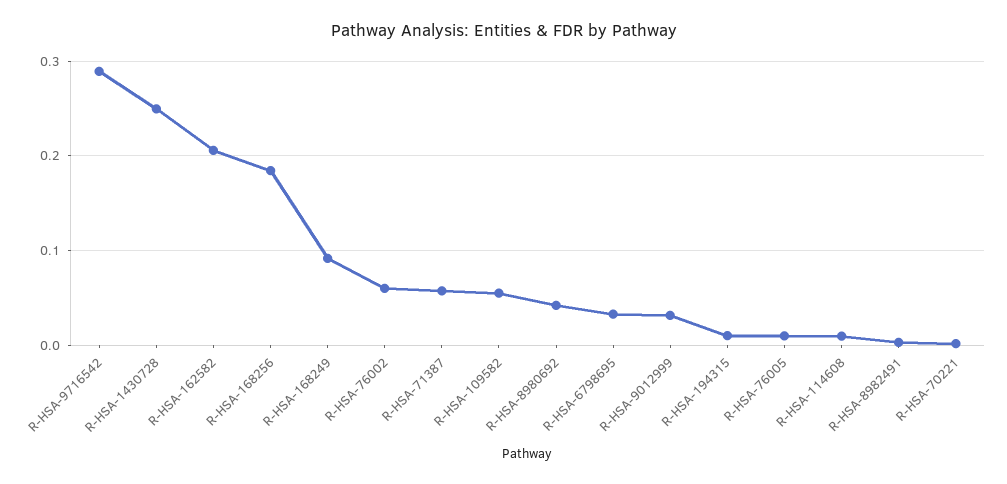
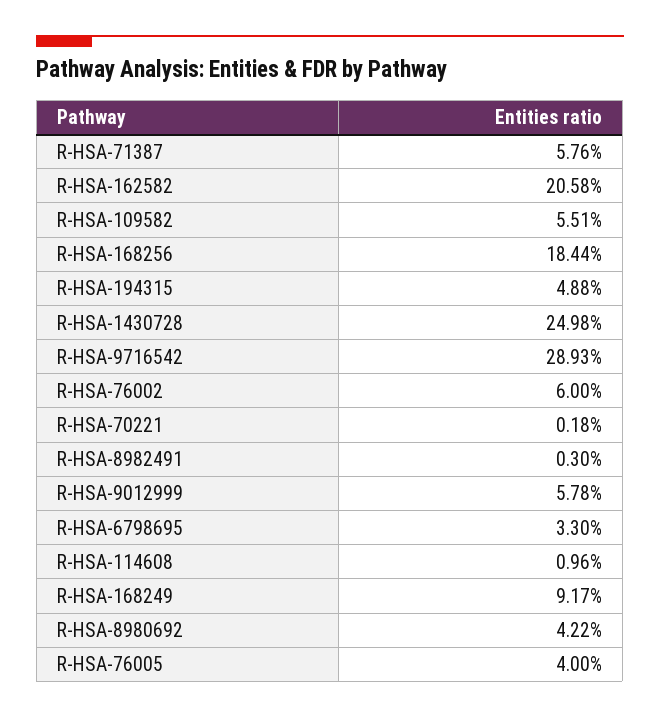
R-HSA-9012999: 0.03 -> 0.0578
R-HSA-194315: 0.01 -> 0.0488
R-HSA-76005: 0.01 -> 0.04

